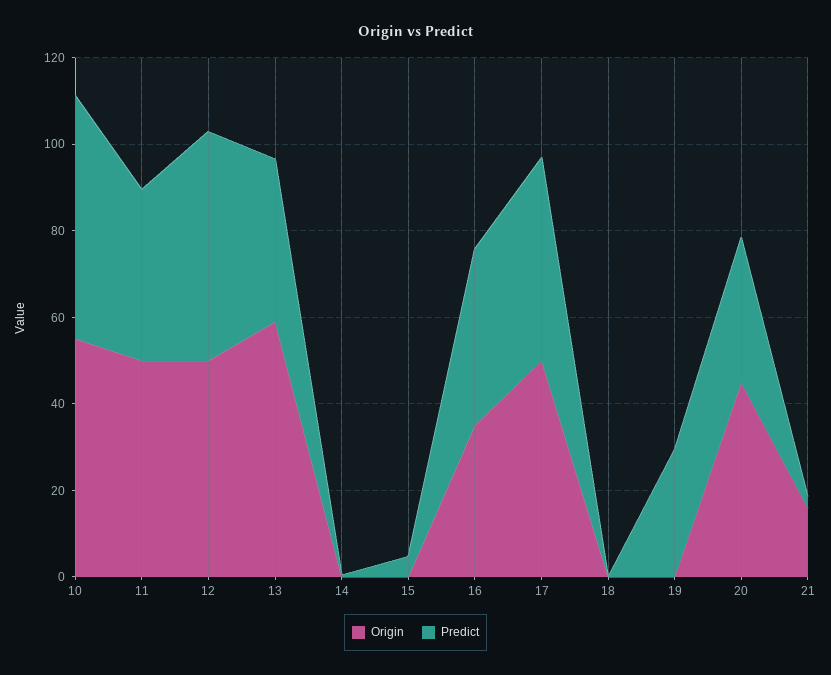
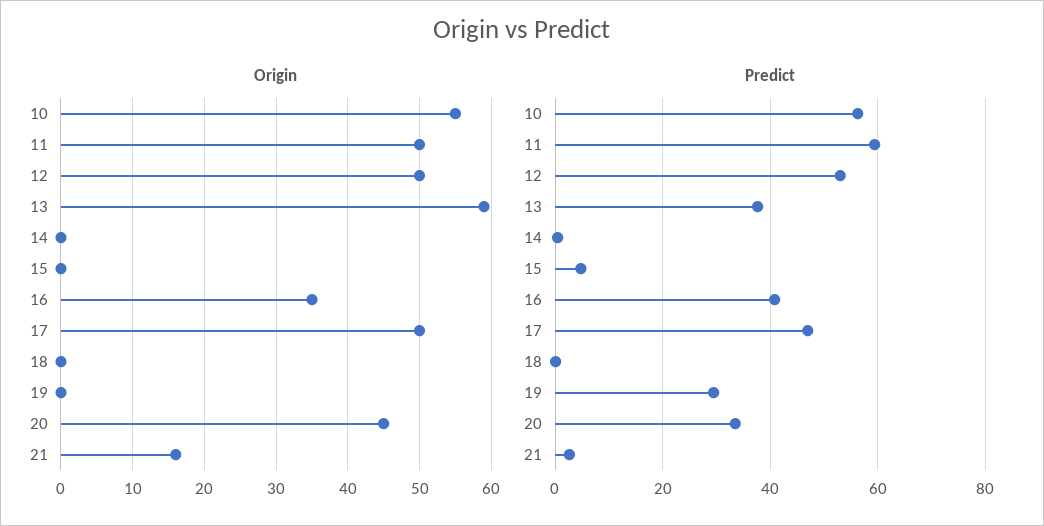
Predict, 11: 40 -> 60

